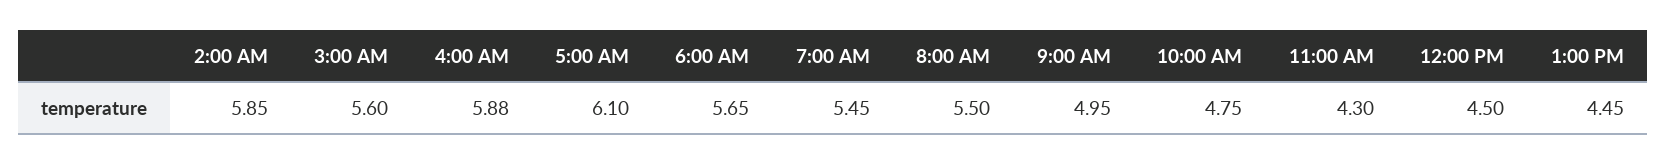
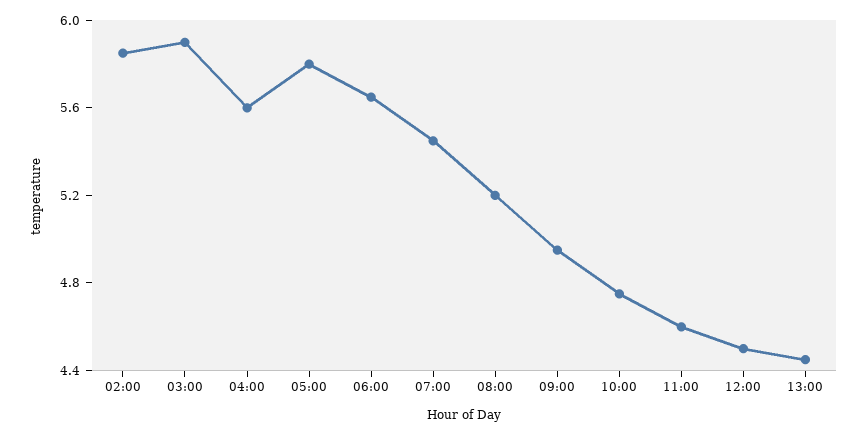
3:00 AM: 5.6 -> 5.9
4:00 AM: 5.88 -> 5.6
5:00 AM: 6.1 -> 5.8
8:00 AM: 5.5 -> 5.2
11:00 AM: 4.3 -> 4.6

